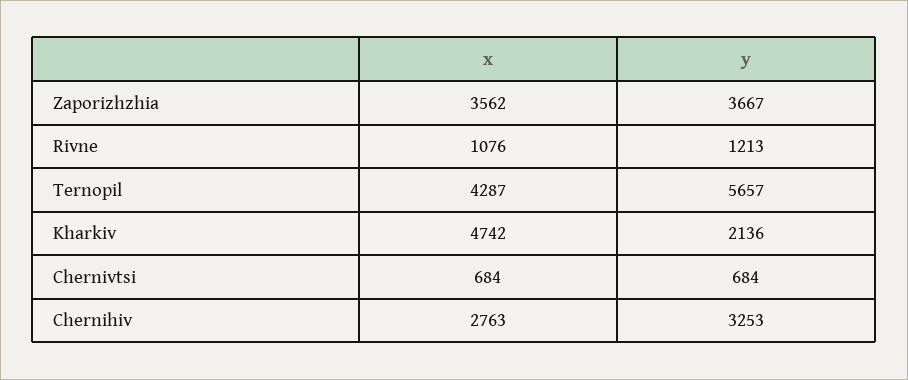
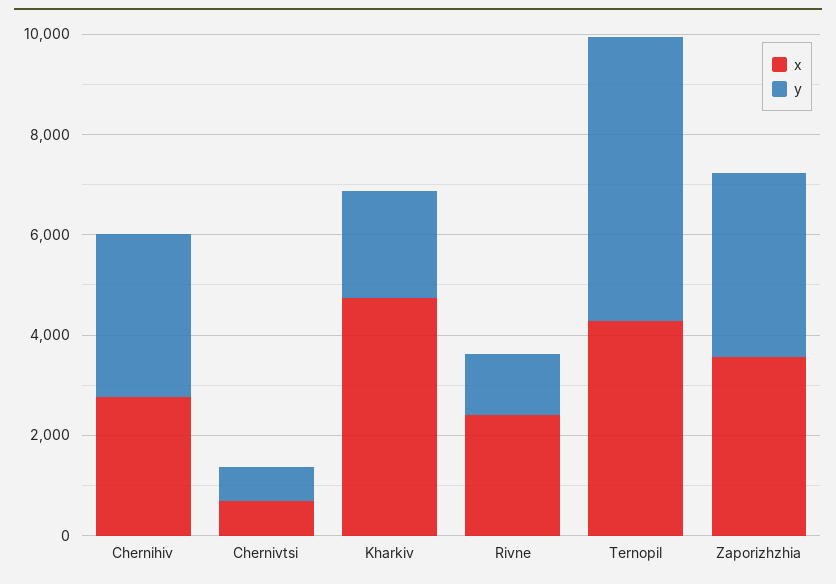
x, Rivne: 1076 -> 2500

